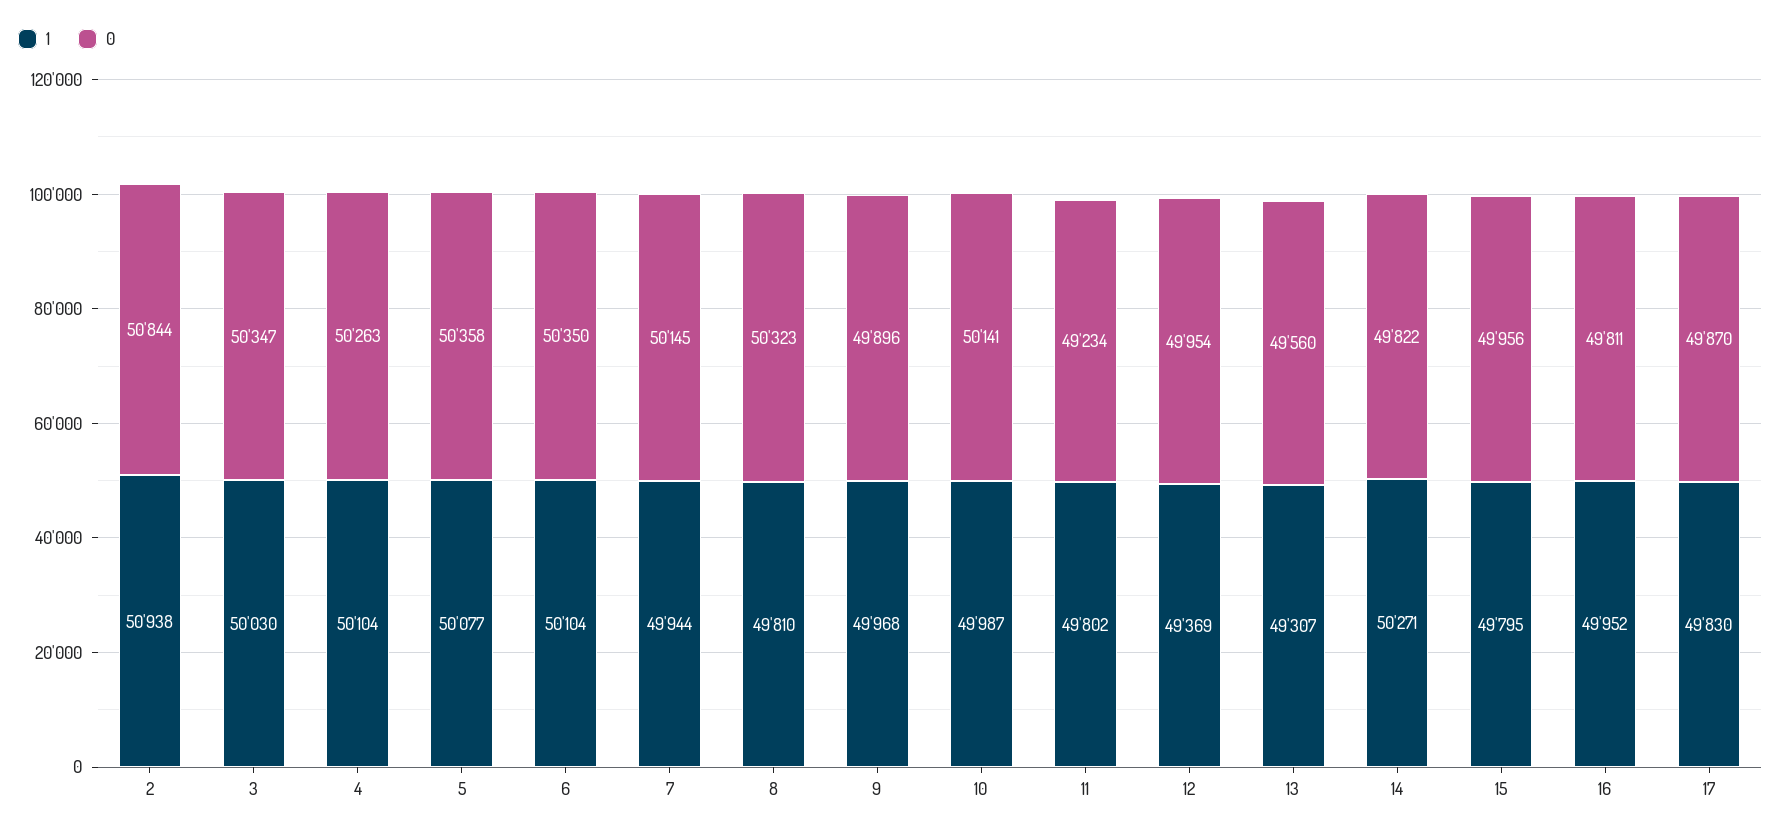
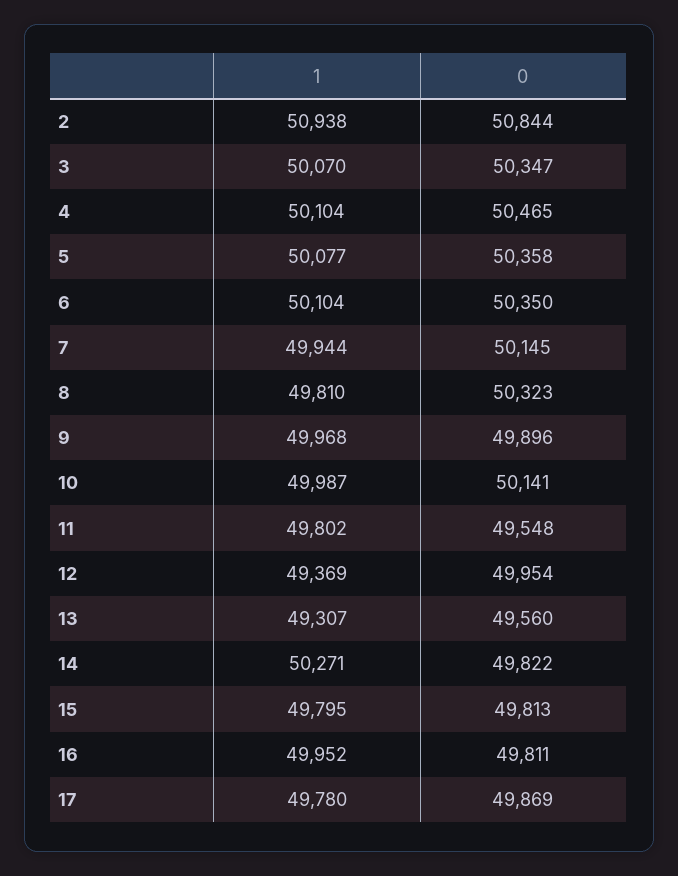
1, 3: 50030 -> 50070
0, 4: 50263 -> 50465
0, 11: 49234 -> 49548
0, 15: 49956 -> 49813
1, 17: 49830 -> 49780
0, 17: 49870 -> 49869

